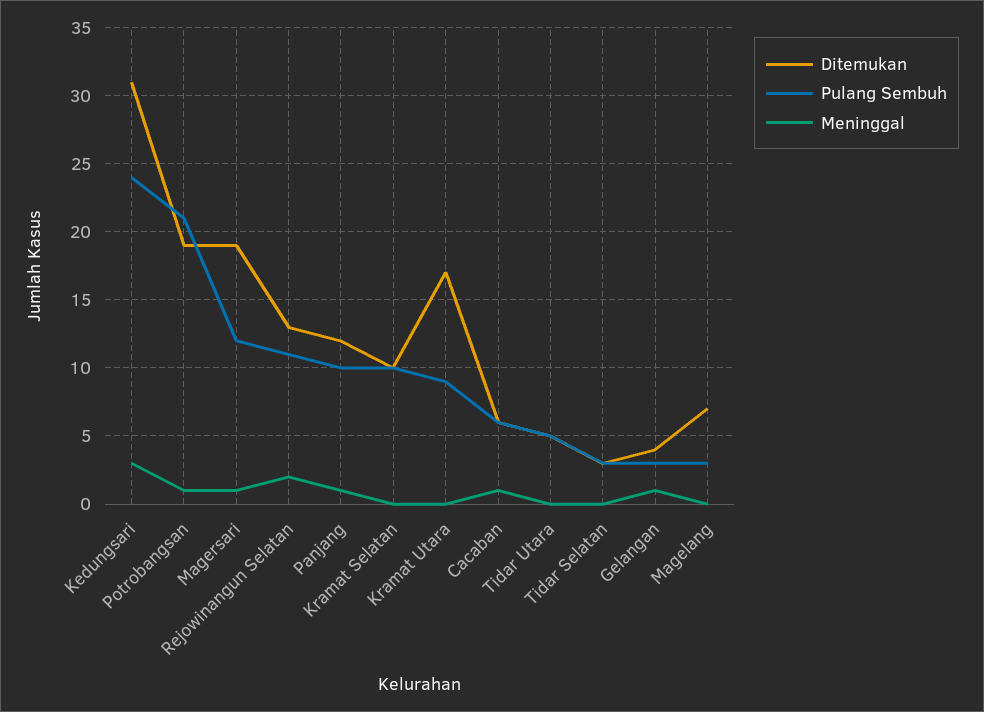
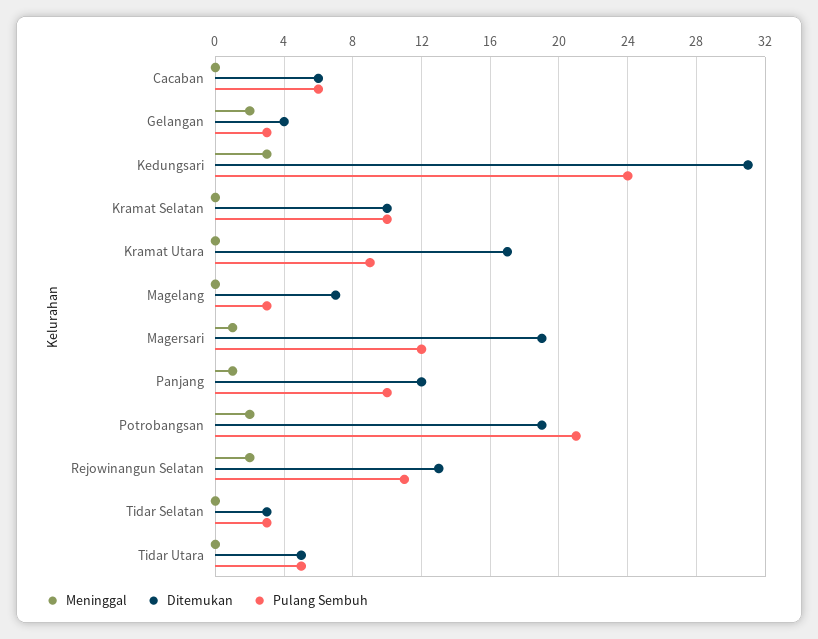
Meninggal, Potrobangsan: 1 -> 2
Meninggal, Cacaban: 1 -> 0
Meninggal, Gelangan: 1 -> 2

